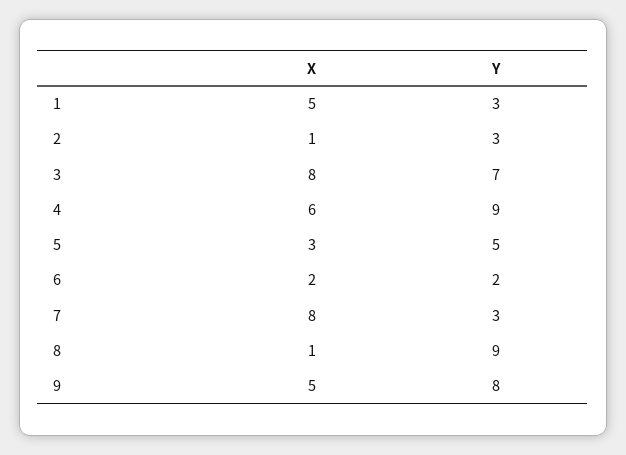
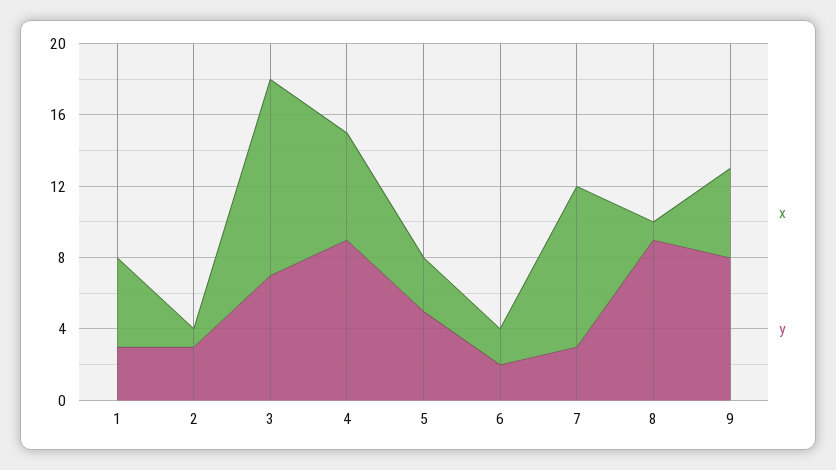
X, 3: 8 -> 11
X, 7: 8 -> 9

